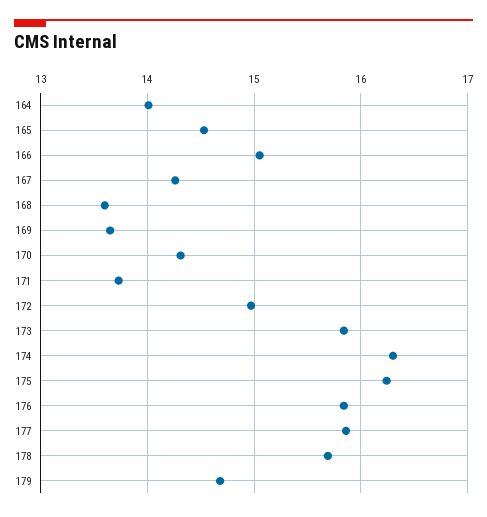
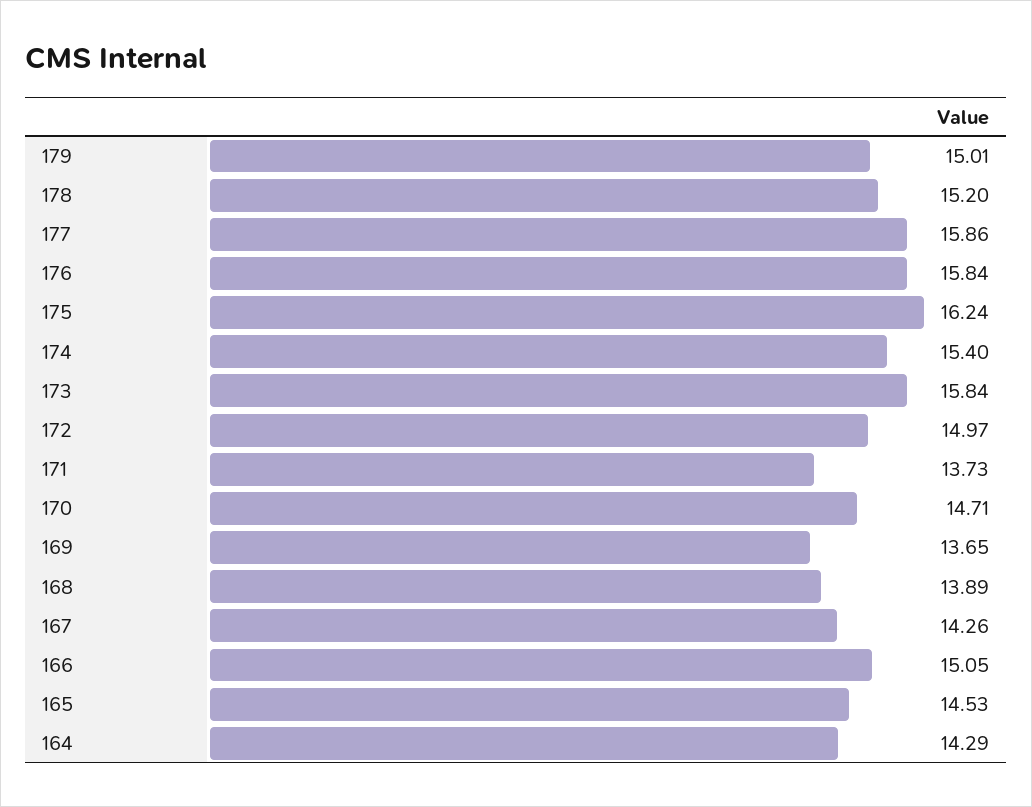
164: 14 -> 14.29
168: 13.6 -> 13.89
170: 14.3 -> 14.71
174: 16.3 -> 15.4
178: 15.7 -> 15.2
179: 14.7 -> 15.01

